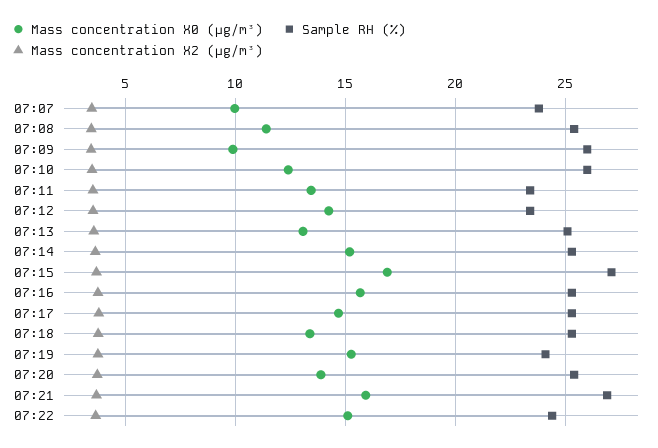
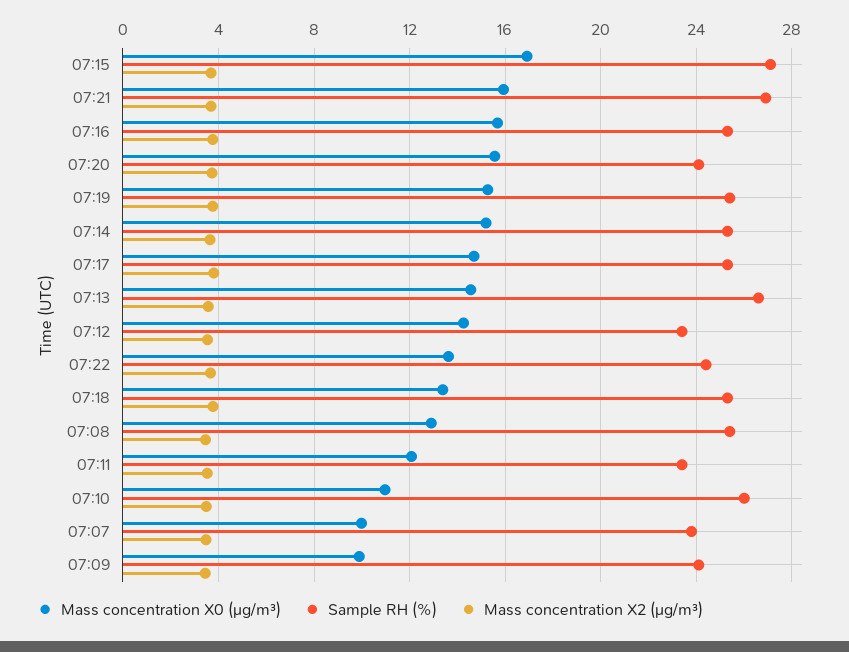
Mass concentration X0 (μg/m³), 07:08: 11.5 -> 13
Sample RH (%), 07:09: 26 -> 24
Mass concentration X0 (μg/m³), 07:10: 12.5 -> 11
Mass concentration X0 (μg/m³), 07:11: 13.5 -> 12
Mass concentration X0 (μg/m³), 07:13: 13 -> 14.5
Sample RH (%), 07:13: 25 -> 26.5
Sample RH (%), 07:19: 24 -> 25.5
Mass concentration X0 (μg/m³), 07:20: 14 -> 15.5
Sample RH (%), 07:20: 25.5 -> 24
Mass concentration X0 (μg/m³), 07:22: 15 -> 13.5

